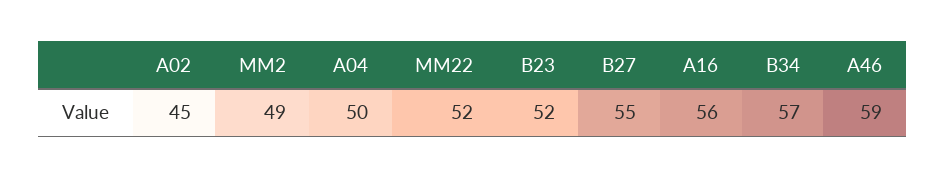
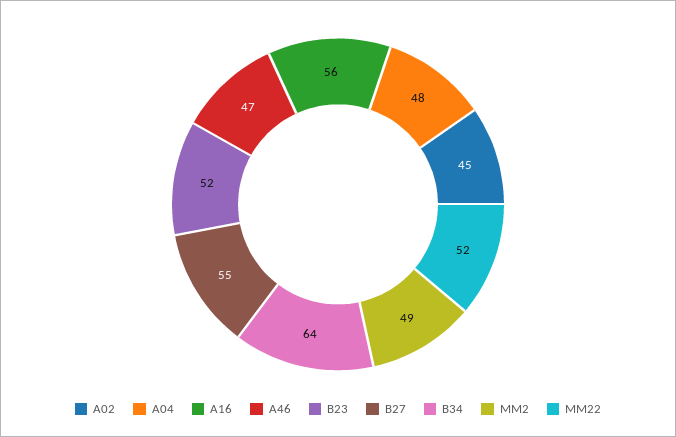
A04: 50 -> 48
B34: 57 -> 64
A46: 59 -> 47

